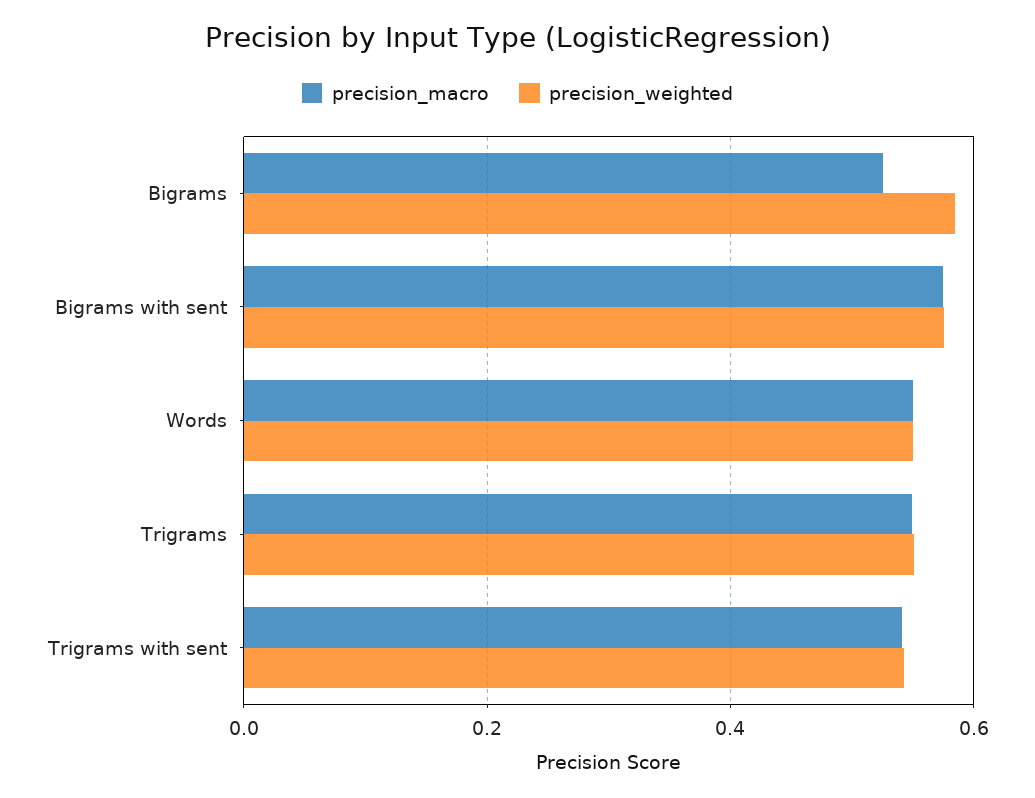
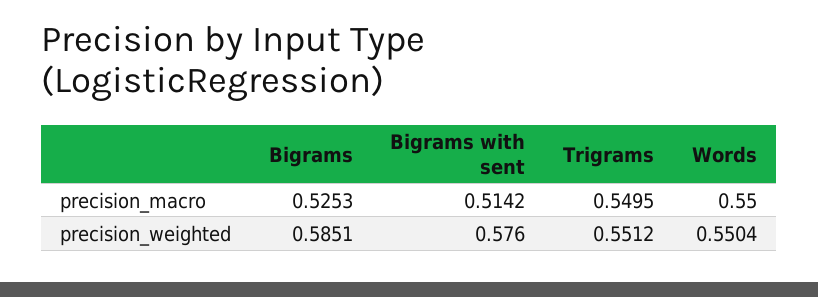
precision_macro, Bigrams with sent: 0.58 -> 0.5142
precision_macro, Trigrams with sent: 0.54 -> none
precision_weighted, Trigrams with sent: 0.54 -> none

